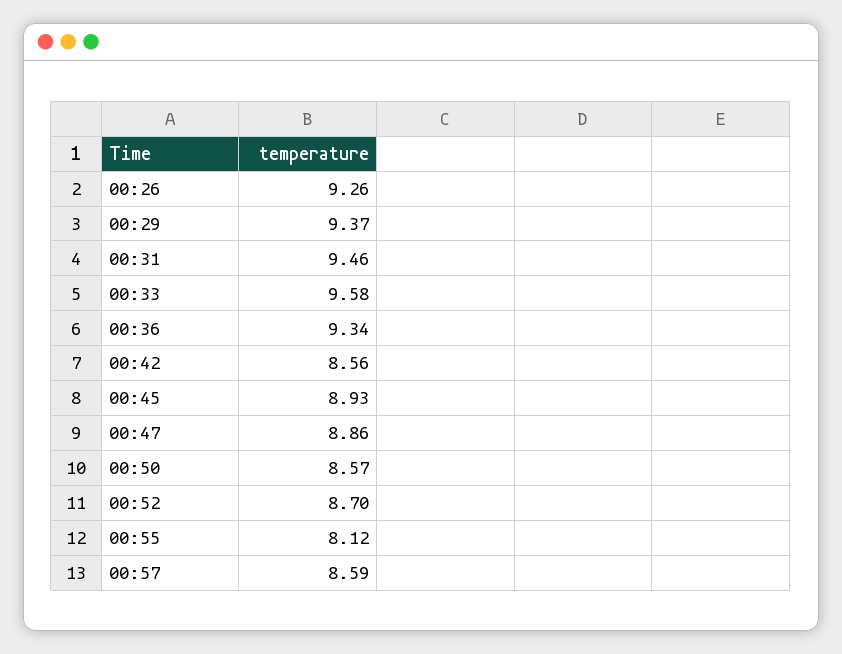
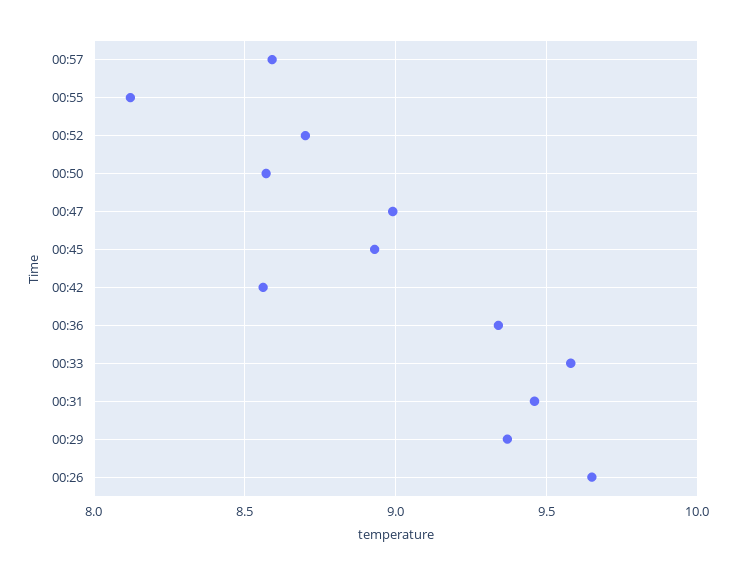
00:26: 9.26 -> 9.65
00:47: 8.86 -> 9

